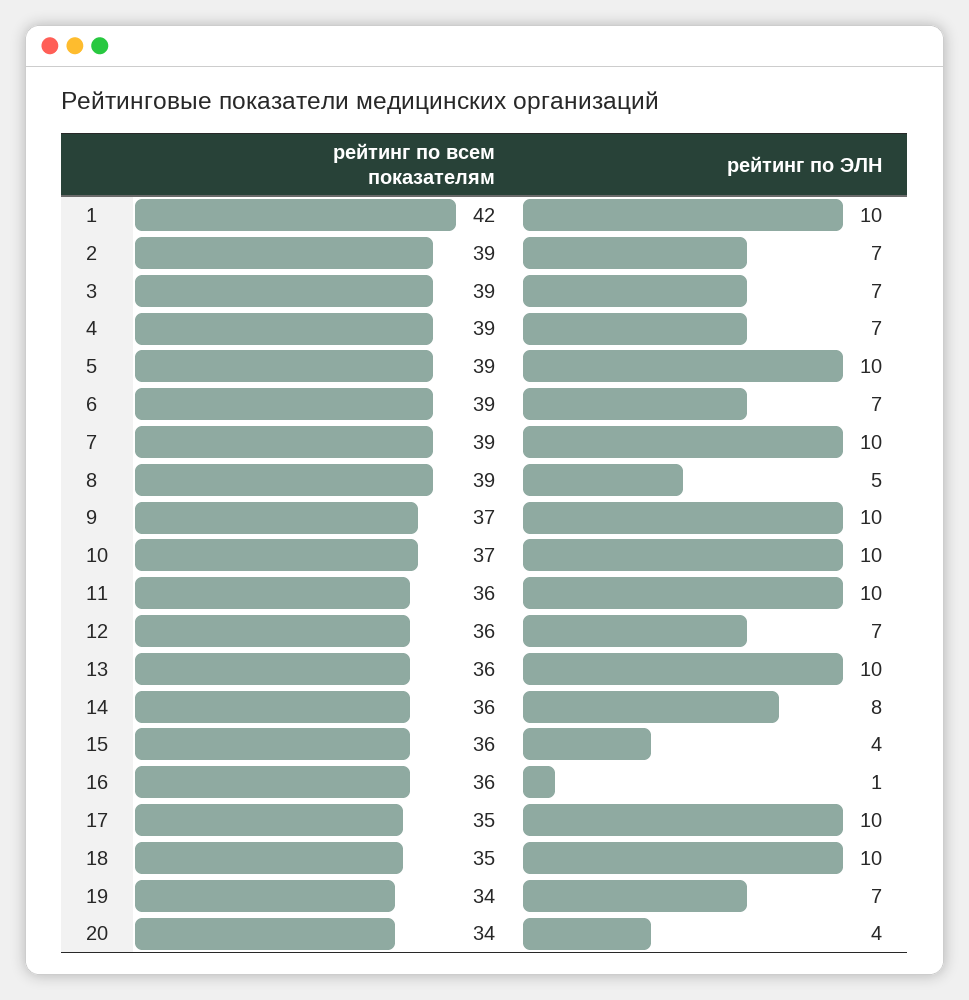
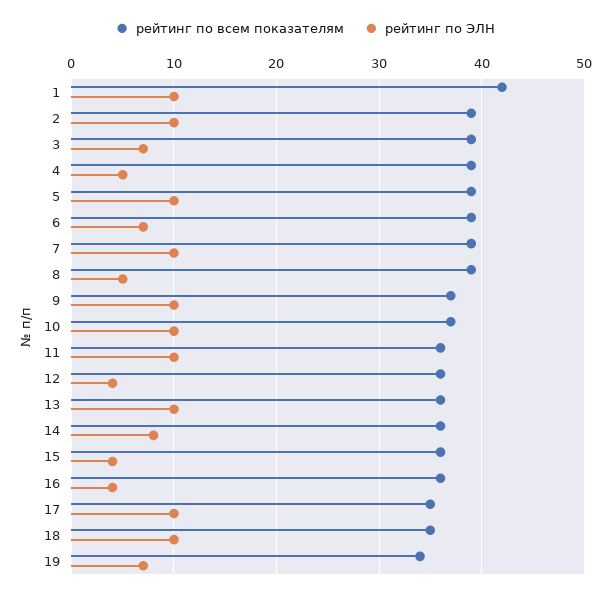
рейтинг по ЭЛН, 2: 7 -> 10
рейтинг по ЭЛН, 4: 7 -> 5
рейтинг по ЭЛН, 12: 7 -> 4
рейтинг по ЭЛН, 16: 1 -> 4
рейтинг по всем показателям, 20: 34 -> none
рейтинг по ЭЛН, 20: 4 -> none

